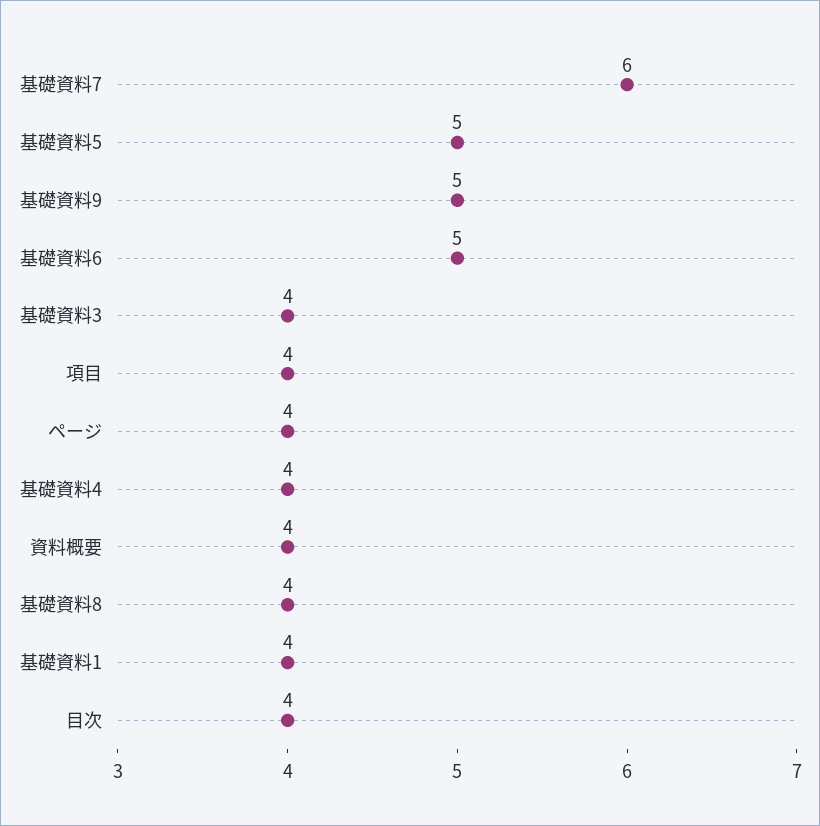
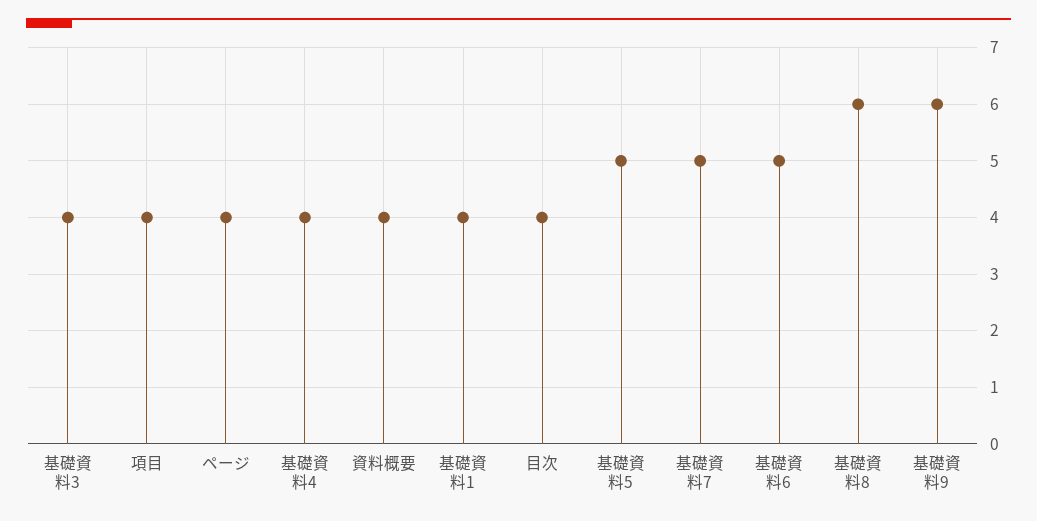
基礎資料7: 6 -> 5
基礎資料9: 5 -> 6
基礎資料8: 4 -> 6

